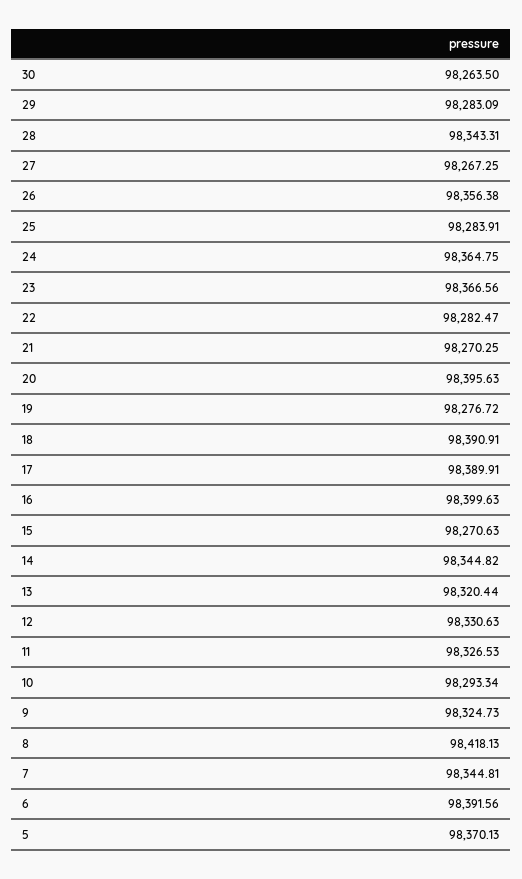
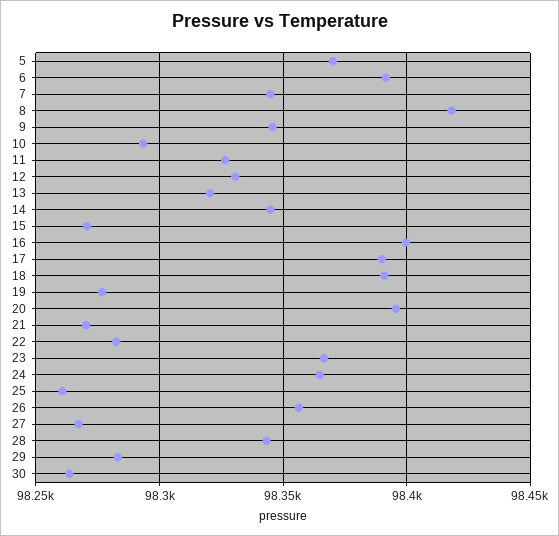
25: 98283.91 -> 98260
9: 98324.73 -> 98345

